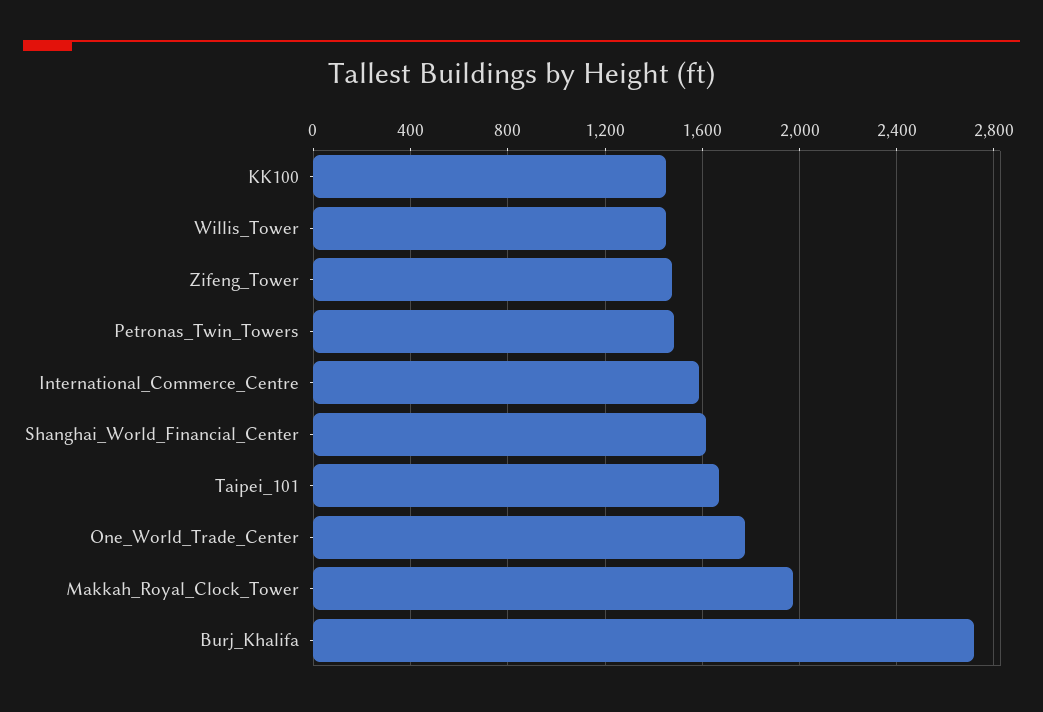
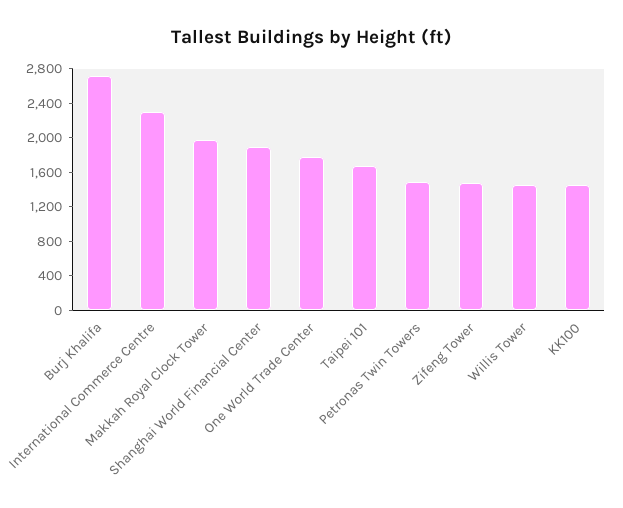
International_Commerce_Centre: 1600 -> 2300
Shanghai_World_Financial_Center: 1600 -> 1900

